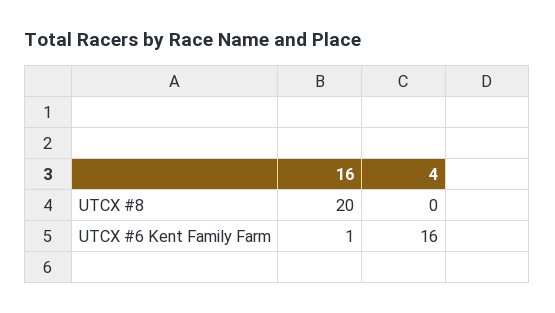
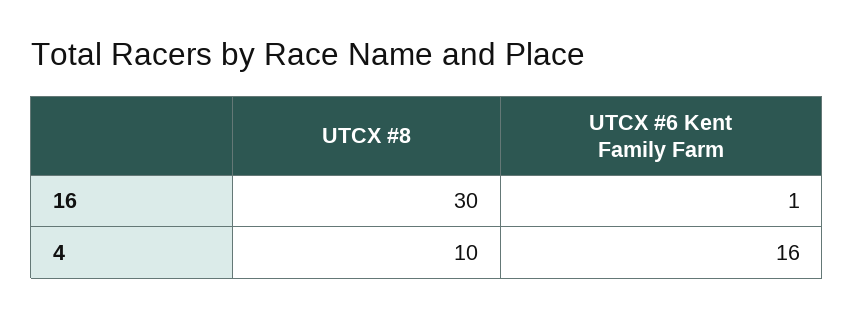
16, UTCX #8: 20 -> 30
4, UTCX #8: 0 -> 10

